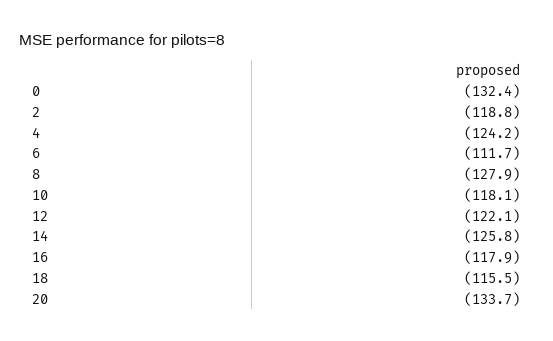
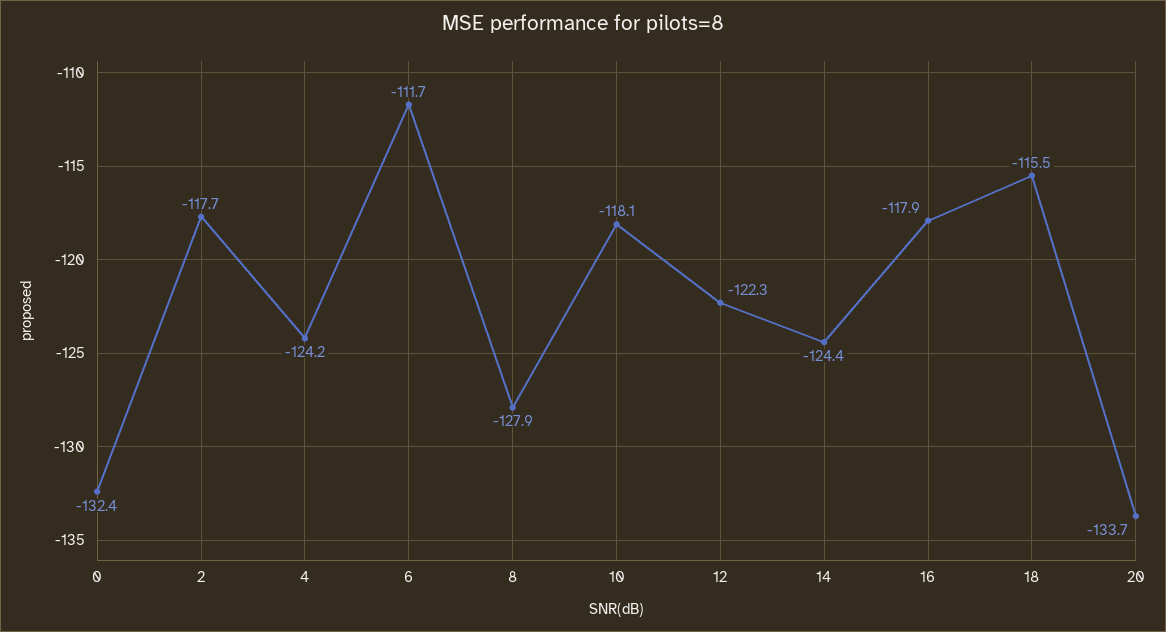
2: -118.8 -> -117.7
12: -122.1 -> -122.3
14: -125.8 -> -124.4

